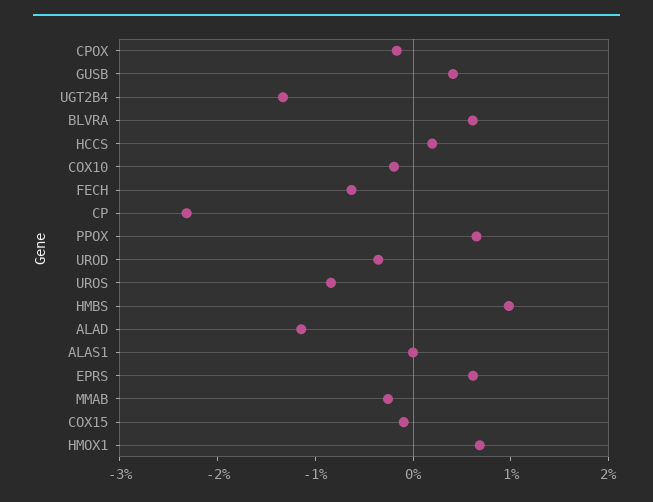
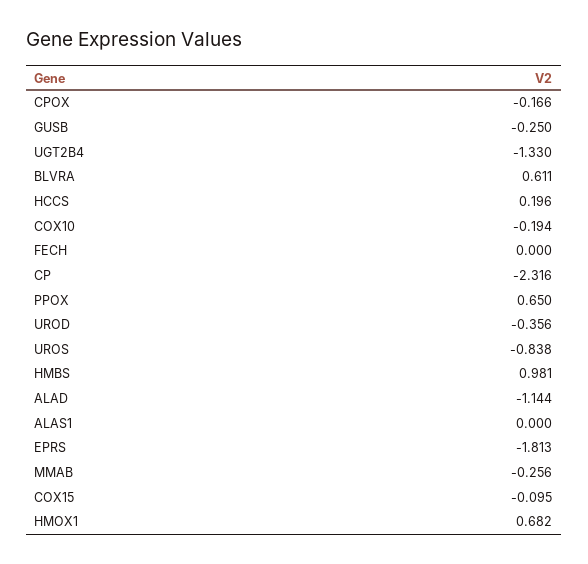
GUSB: 0.4 -> -0.25
FECH: -0.6 -> 0
EPRS: 0.6 -> -1.813

